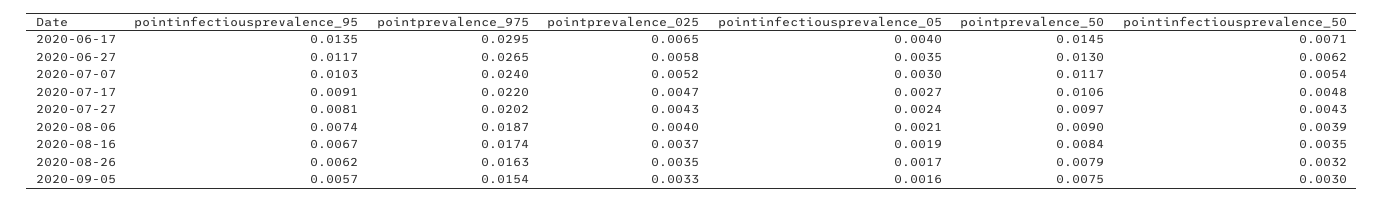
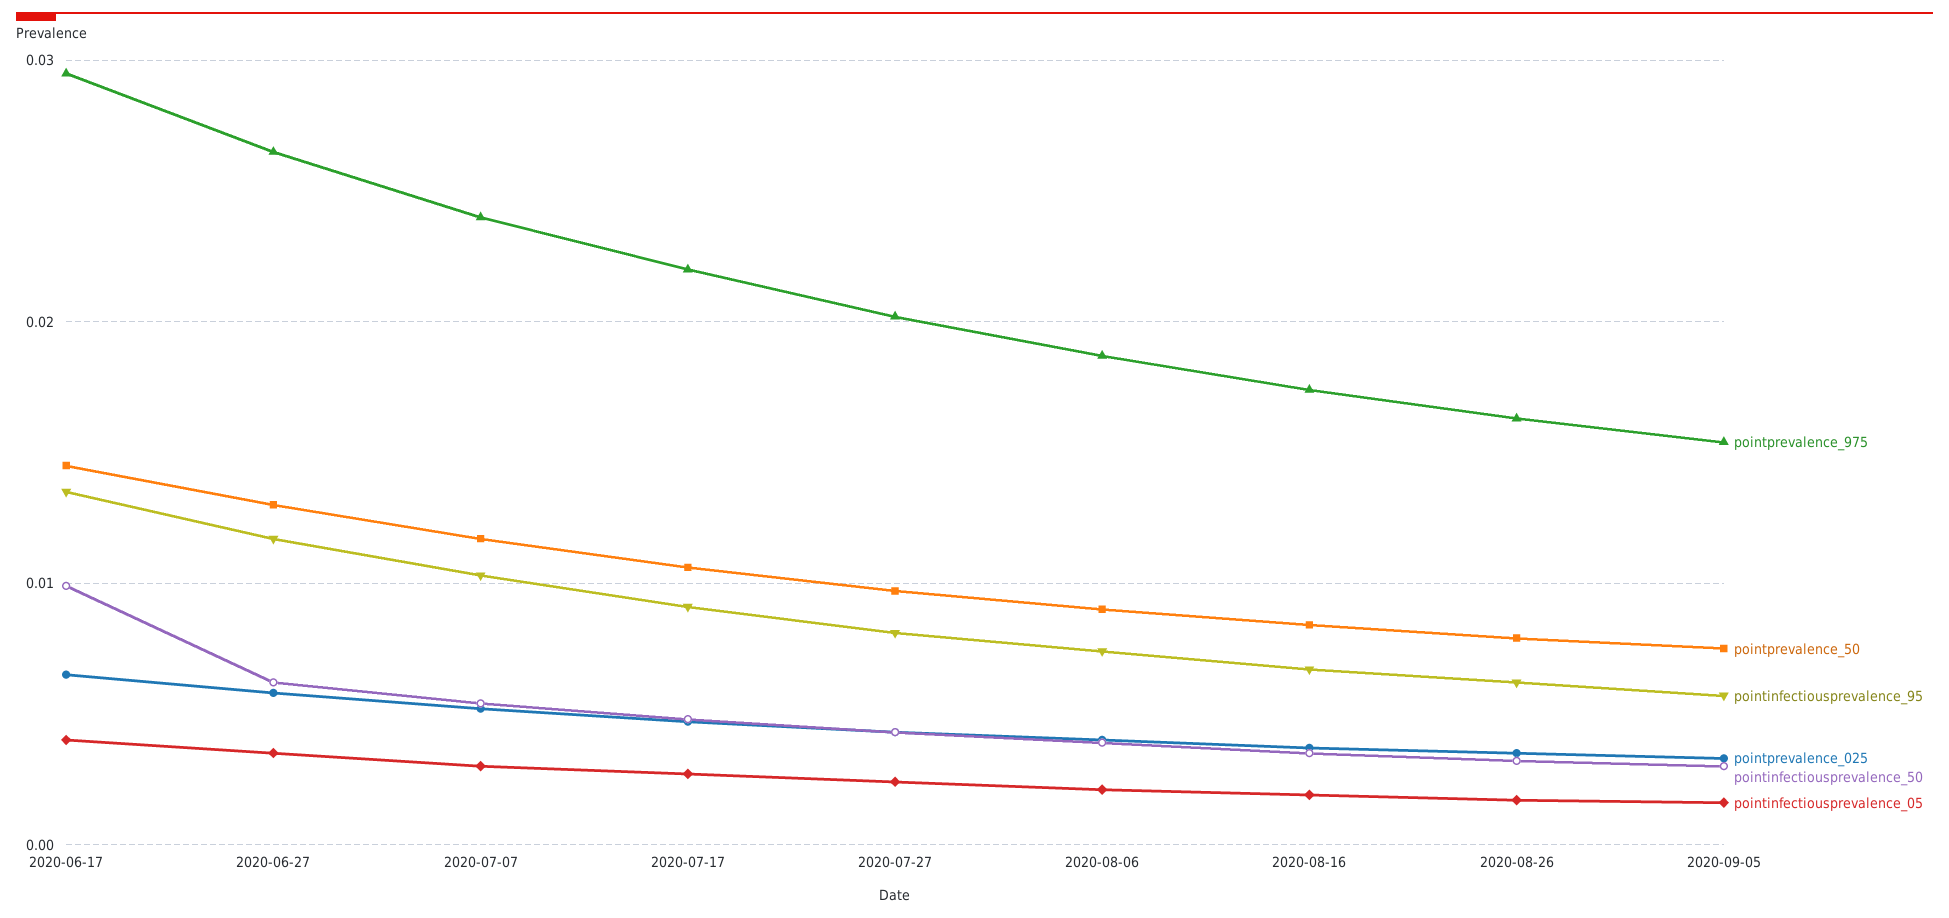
pointinfectiousprevalence_50, 2020-06-17: 0.0071 -> 0.01

